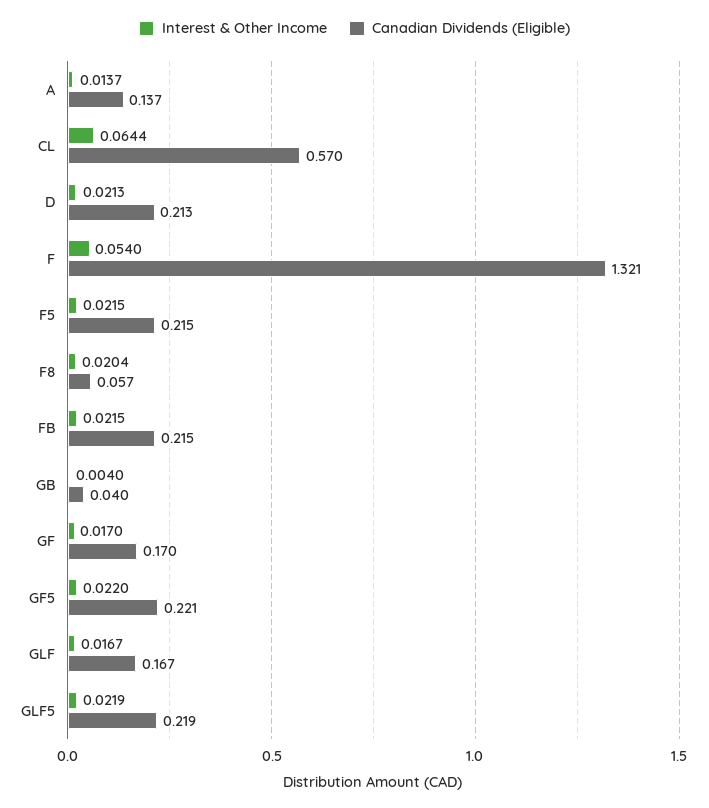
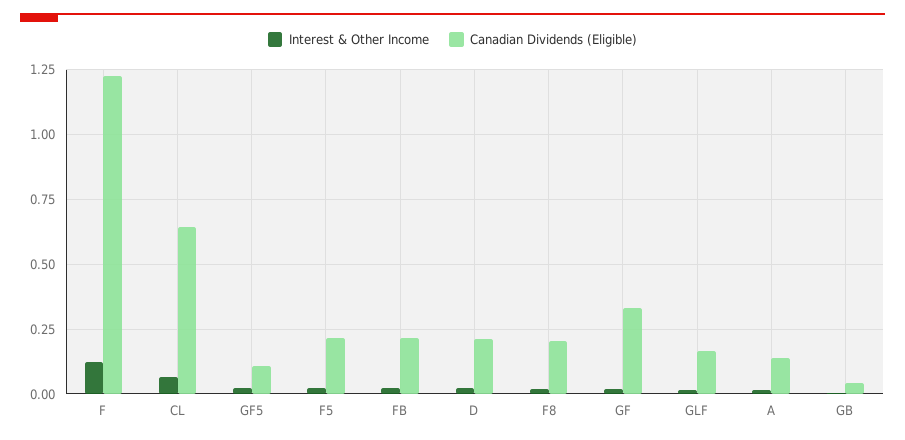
Canadian Dividends (Eligible), CL: 0.57 -> 0.65
Interest & Other Income, F: 0.054 -> 0.125
Canadian Dividends (Eligible), F: 1.321 -> 1.225
Canadian Dividends (Eligible), F8: 0.057 -> 0.2
Canadian Dividends (Eligible), GF: 0.17 -> 0.325
Canadian Dividends (Eligible), GF5: 0.221 -> 0.1
Interest & Other Income, GLF5: 0.0219 -> none
Canadian Dividends (Eligible), GLF5: 0.219 -> none

